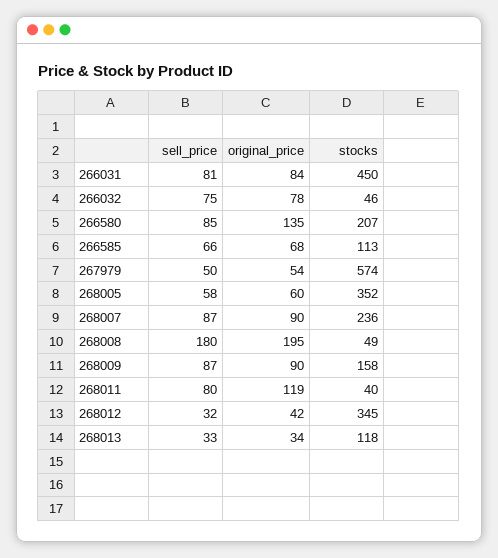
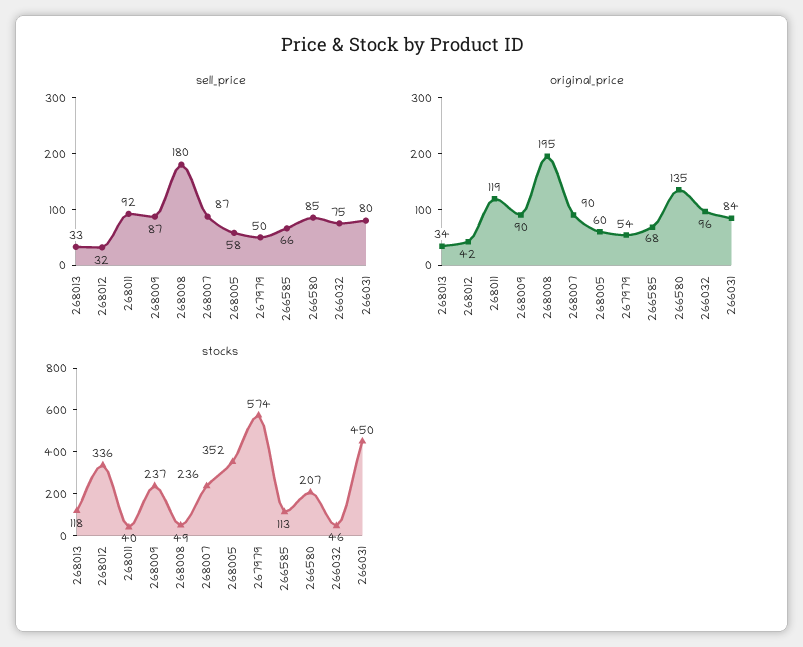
sell_price, 266031: 81 -> 80
original_price, 266032: 78 -> 96
stocks, 268009: 158 -> 237
sell_price, 268011: 80 -> 92
stocks, 268012: 345 -> 336

